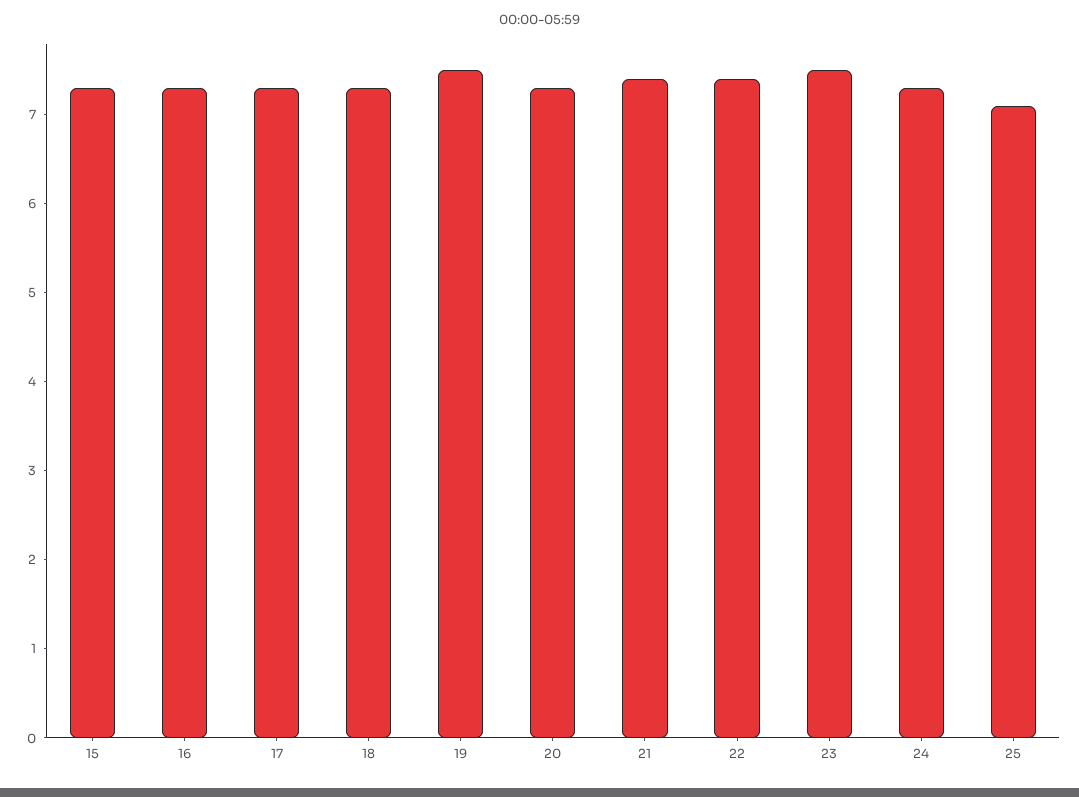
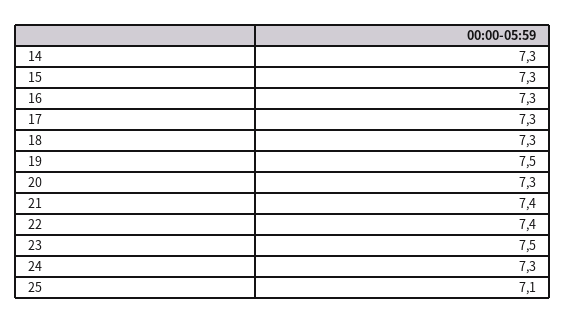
14: none -> 7.3

